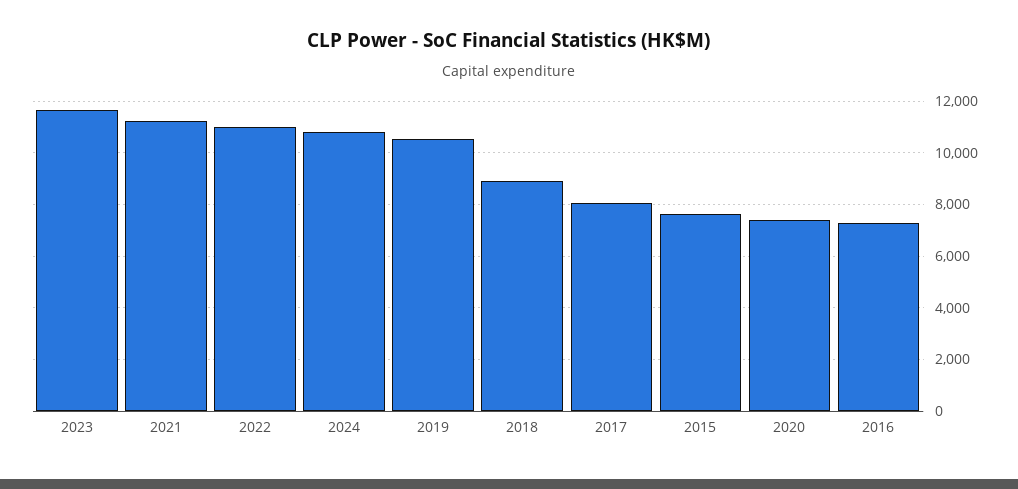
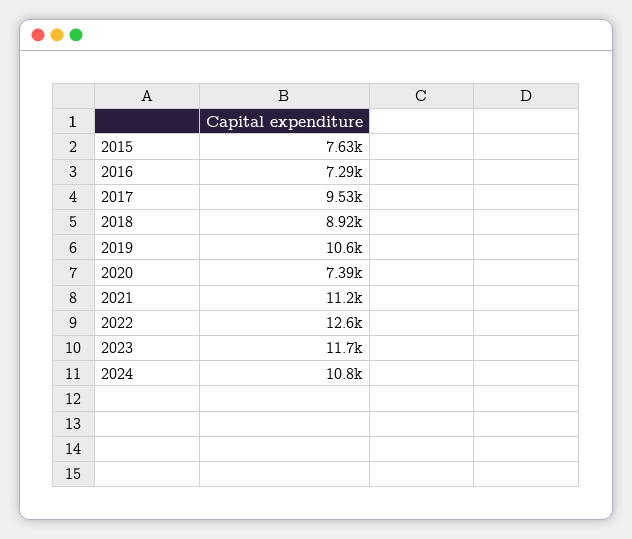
2022: 11000 -> 12600
2017: 8000 -> 9530

